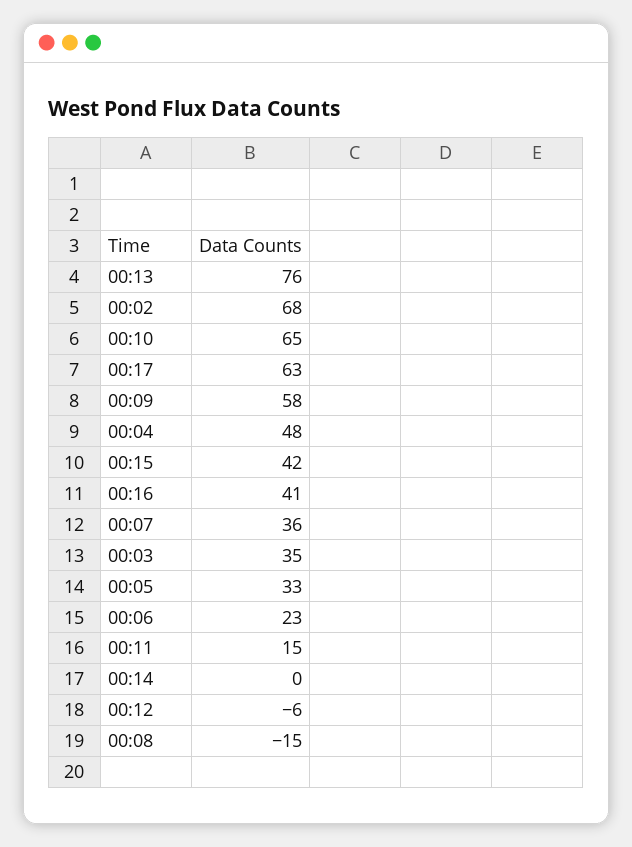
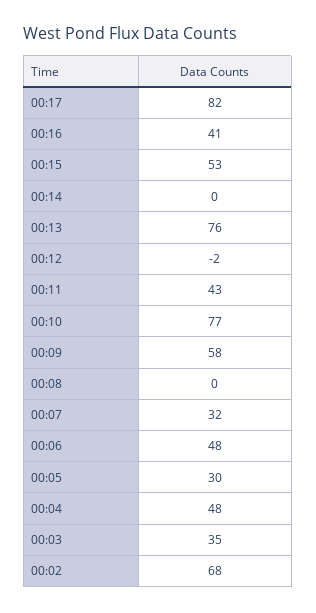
00:10: 65 -> 77
00:17: 63 -> 82
00:15: 42 -> 53
00:07: 36 -> 32
00:05: 33 -> 30
00:06: 23 -> 48
00:11: 15 -> 43
00:12: -6 -> -2
00:08: -15 -> 0

